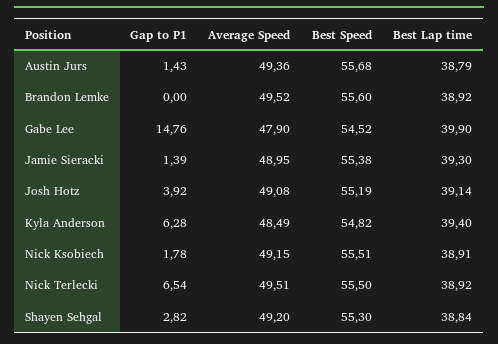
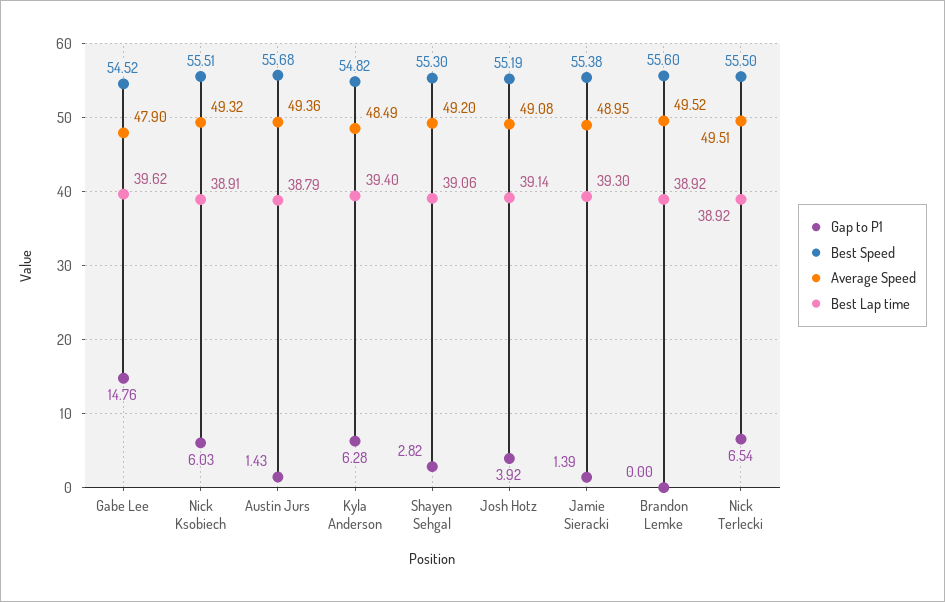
Best Lap time, Gabe Lee: 39.9 -> 39.62
Gap to P1, Nick Ksobiech: 1.78 -> 6.03
Average Speed, Nick Ksobiech: 49.15 -> 49.32
Best Lap time, Shayen Sehgal: 38.84 -> 39.06

